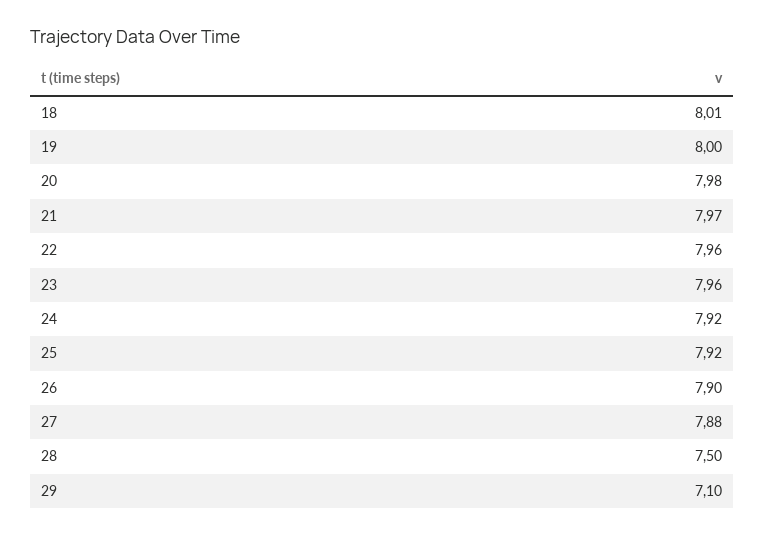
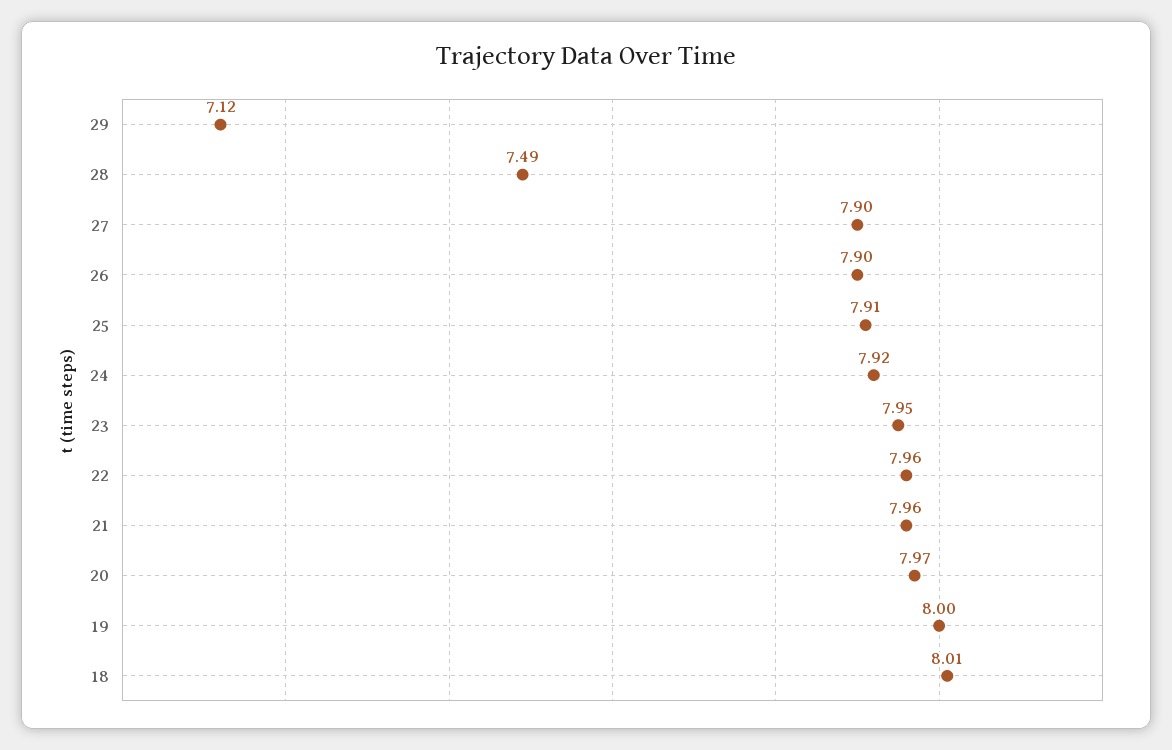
20: 7.98 -> 7.97
21: 7.97 -> 7.96
23: 7.96 -> 7.95
25: 7.92 -> 7.91
27: 7.88 -> 7.9
28: 7.5 -> 7.49
29: 7.1 -> 7.12

